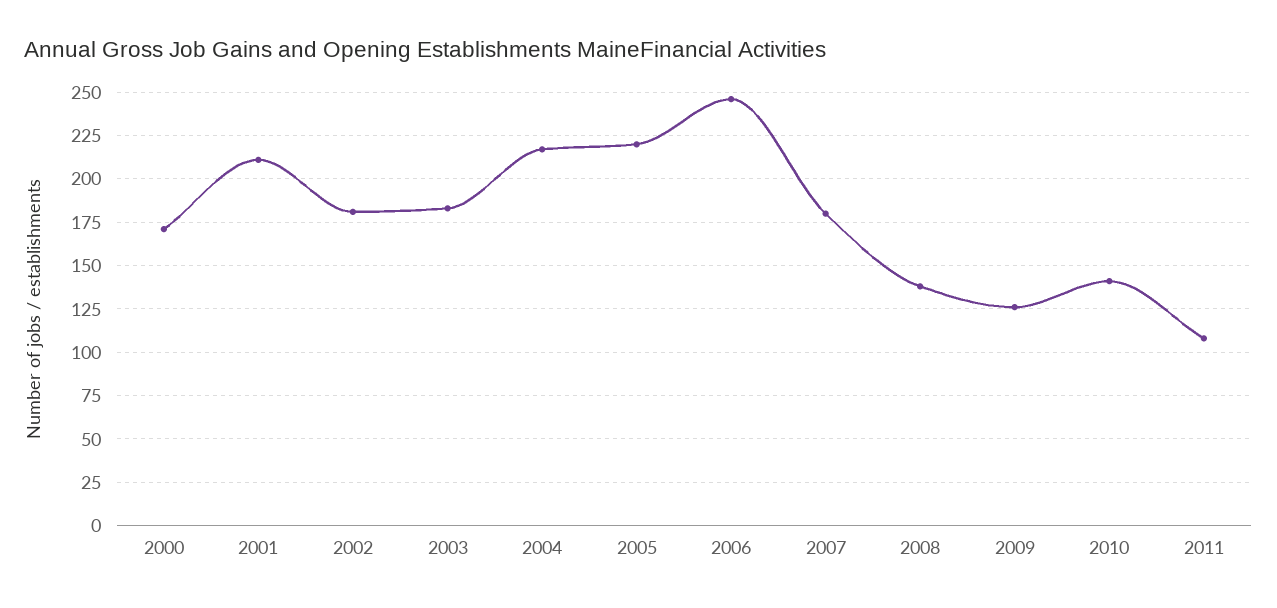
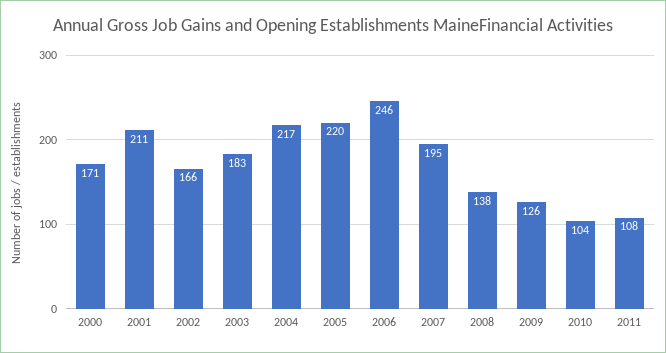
2002: 180 -> 166
2007: 180 -> 195
2010: 140 -> 104

